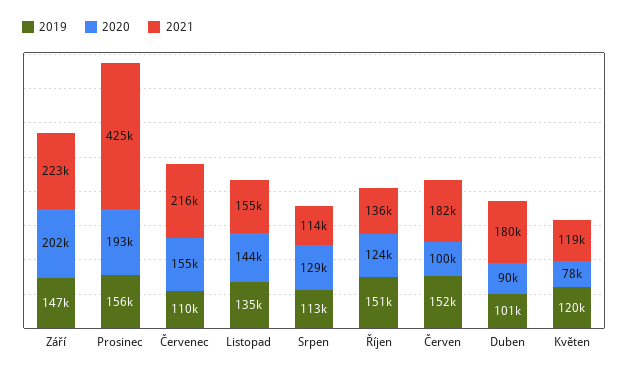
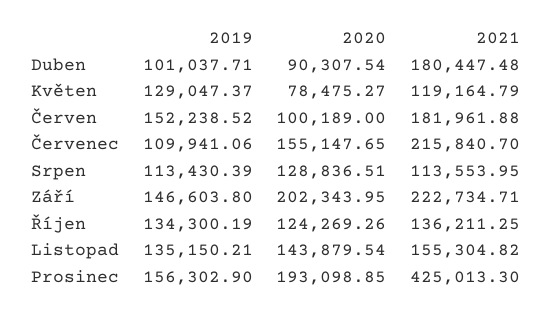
2019, Říjen: 151000 -> 134300.19
2019, Květen: 120000 -> 129047.37

